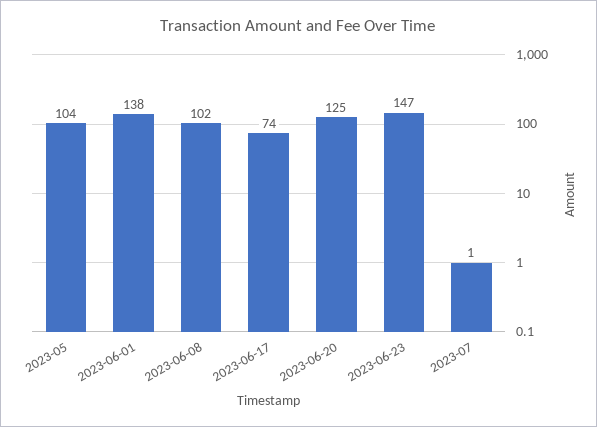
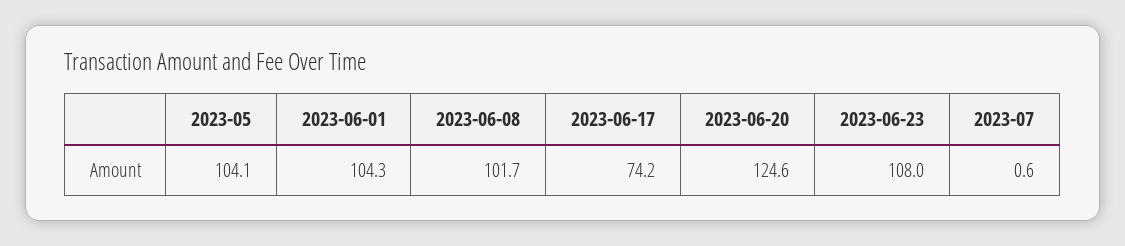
2023-06-01: 138 -> 104.3
2023-06-23: 147 -> 108

